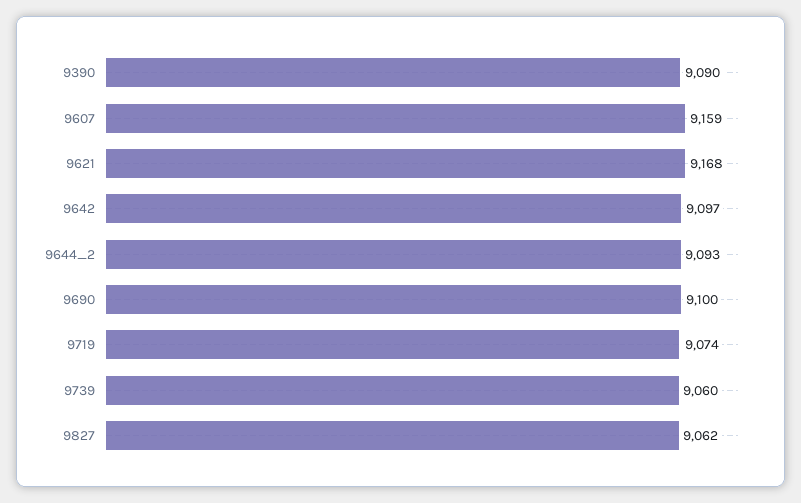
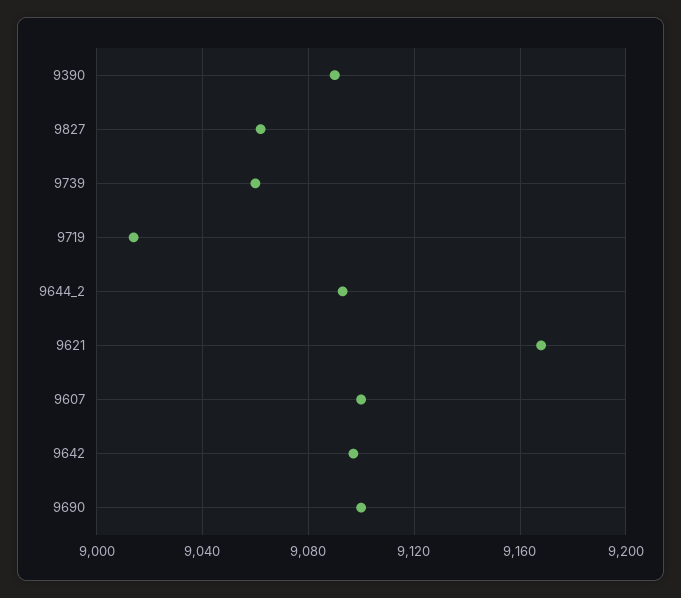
9607: 9159 -> 9100
9719: 9074 -> 9015

